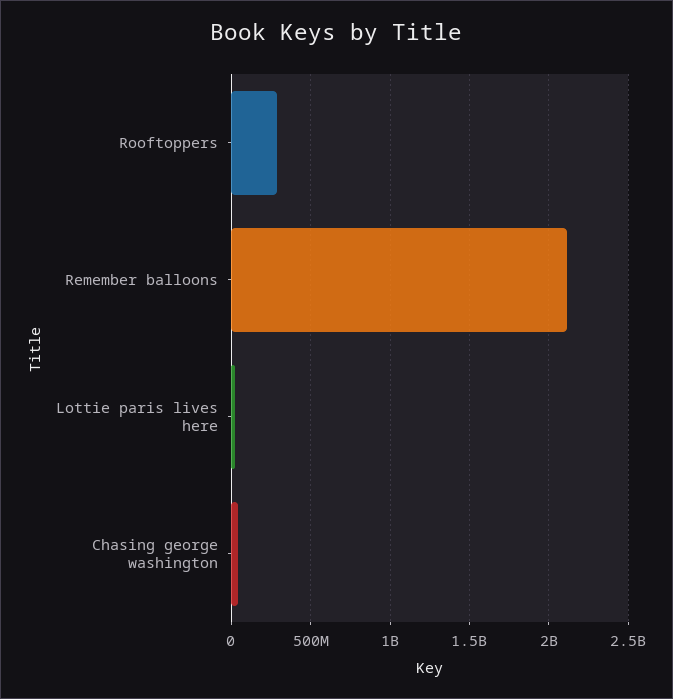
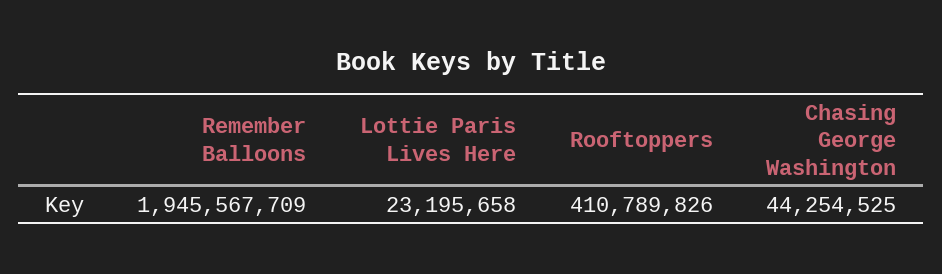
Rooftoppers: 300000000 -> 410789826
Remember balloons: 2100000000 -> 1945567709

